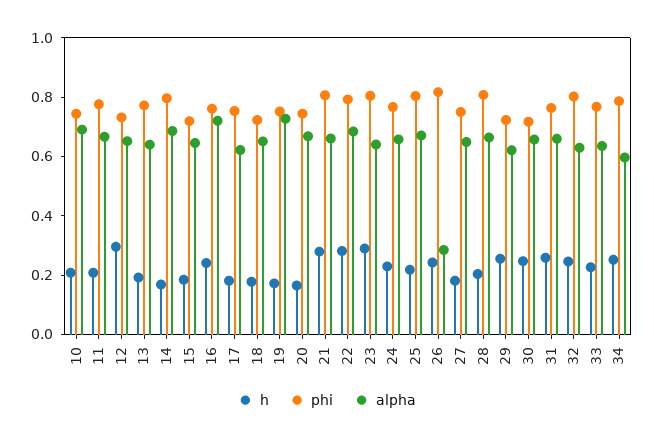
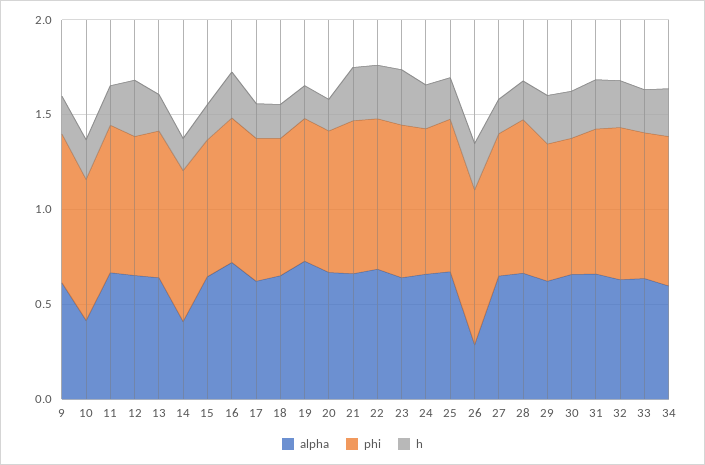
alpha, 10: 0.7 -> 0.4
alpha, 14: 0.7 -> 0.4
alpha, 9: none -> 0.6
phi, 9: none -> 0.8
h, 9: none -> 0.2

